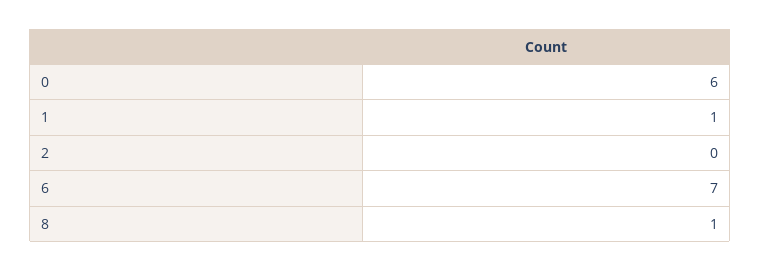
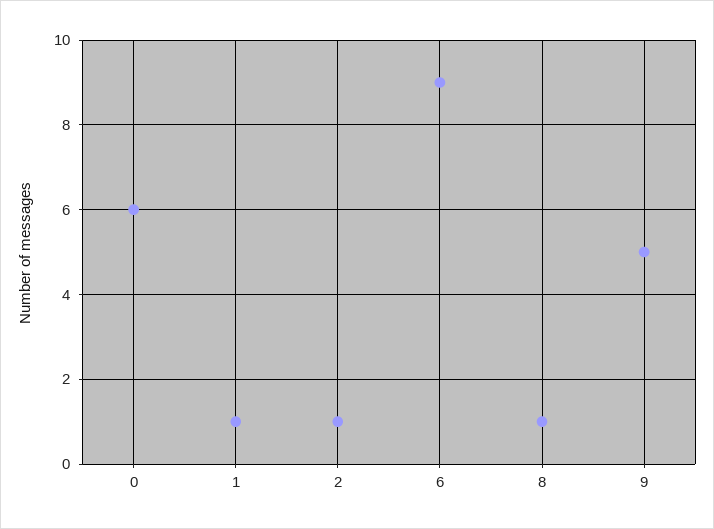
2: 0 -> 1
6: 7 -> 9
9: none -> 5

